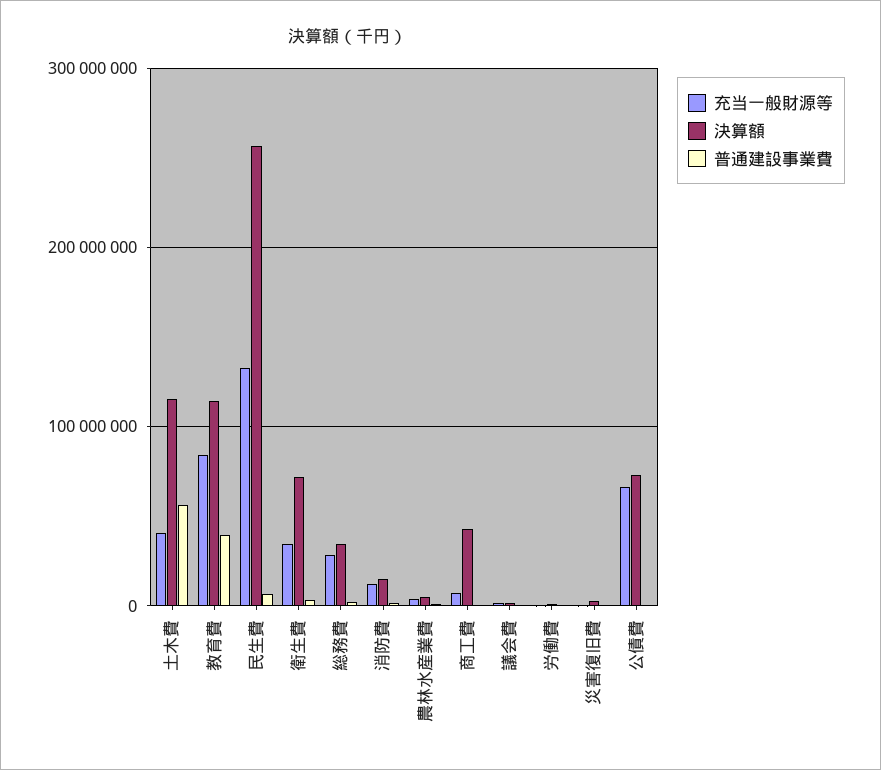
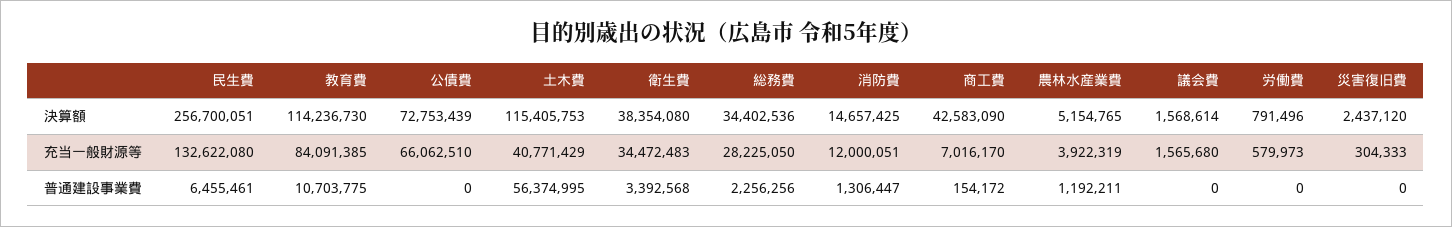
普通建設事業費, 教育費: 40000000 -> 10703775
決算額, 衛生費: 70000000 -> 38354080

